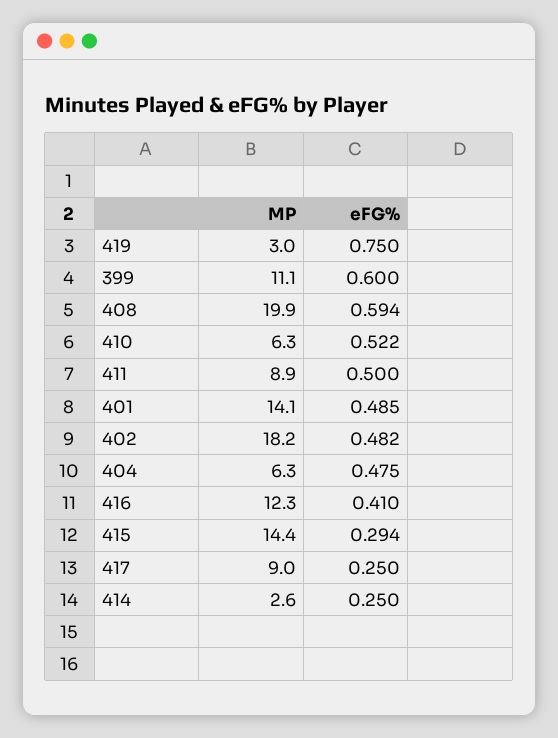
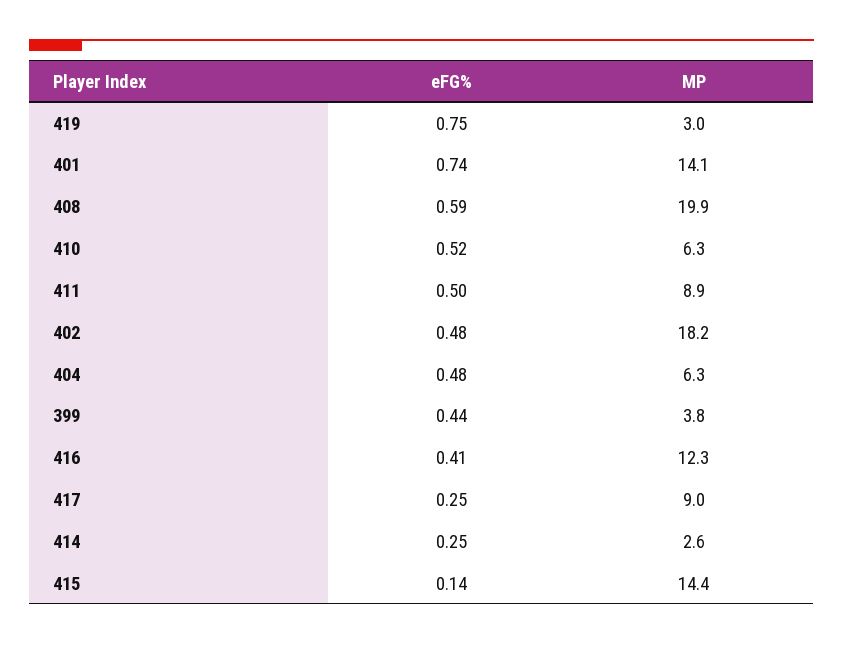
MP, 399: 11.1 -> 3.8
eFG%, 399: 0.6 -> 0.44
eFG%, 401: 0.485 -> 0.74
eFG%, 415: 0.294 -> 0.14

